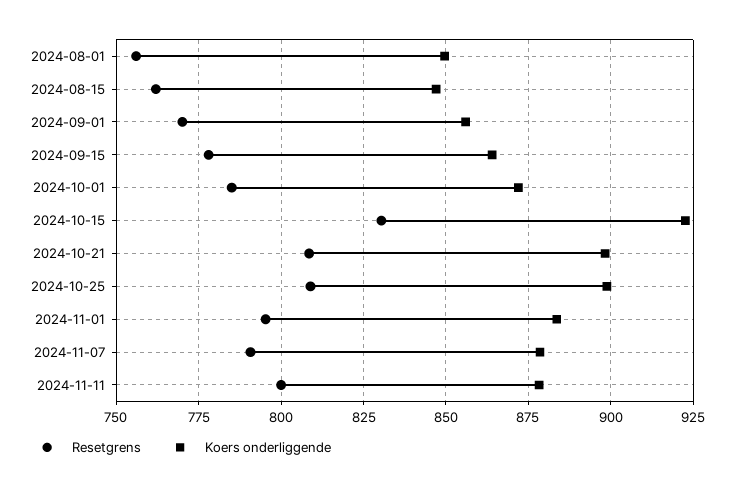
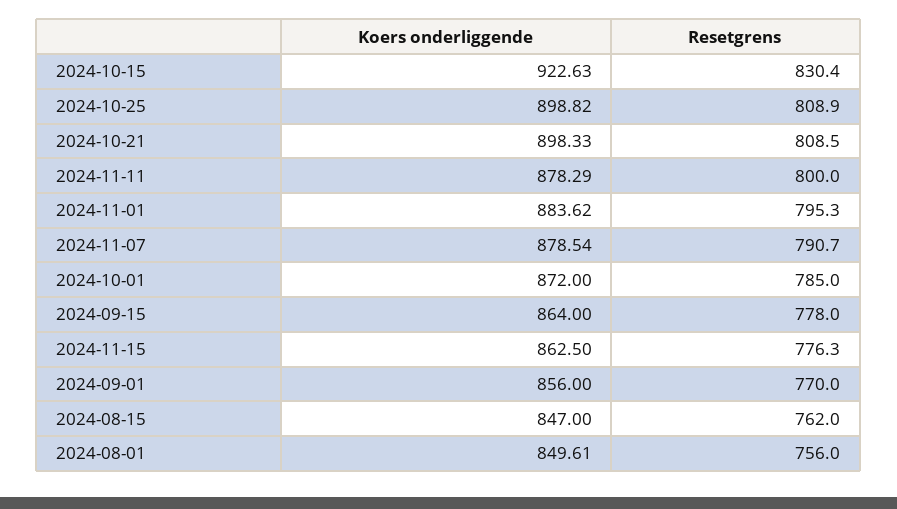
Koers onderliggende, 2024-11-15: none -> 862.5
Resetgrens, 2024-11-15: none -> 776.3

